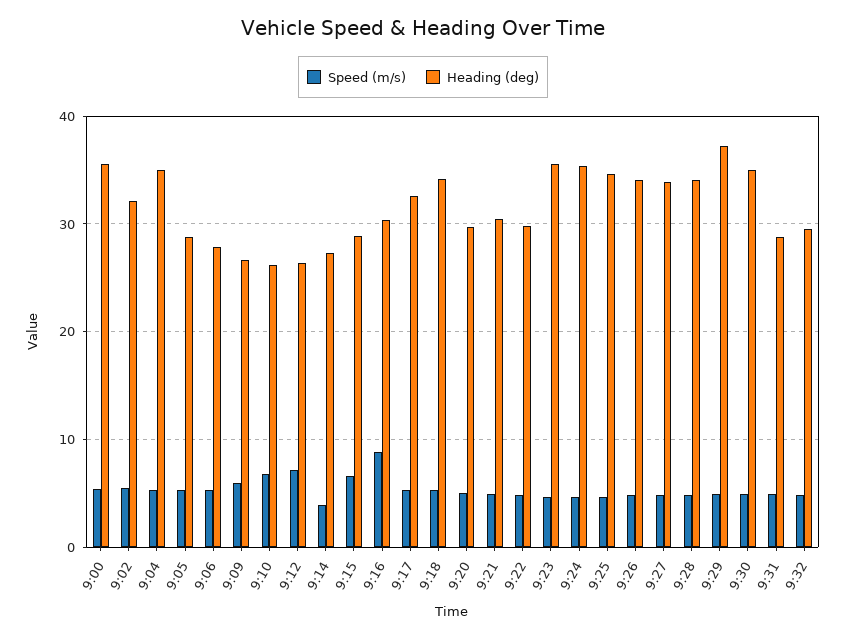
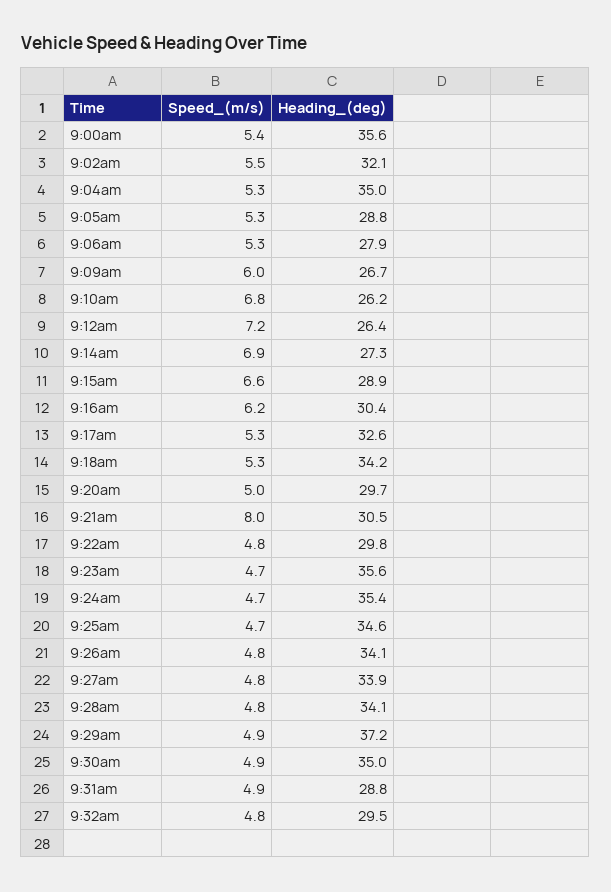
Speed (m/s), 9:14: 4 -> 6.9
Speed (m/s), 9:16: 9 -> 6.2
Speed (m/s), 9:21: 5 -> 8

